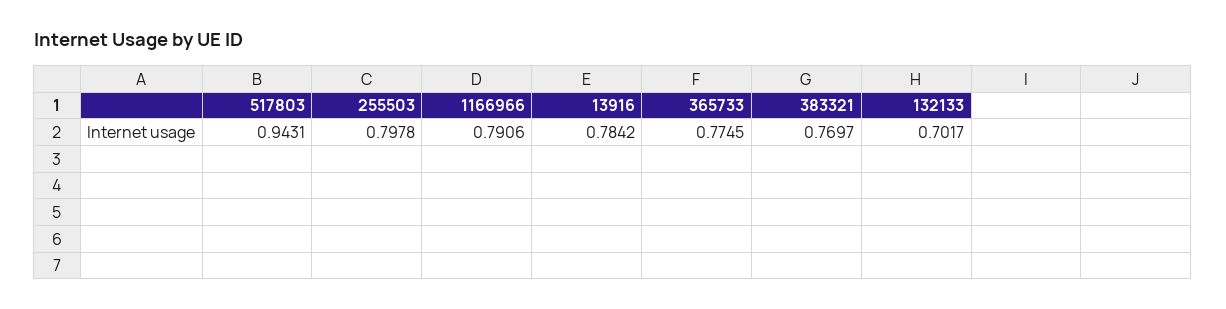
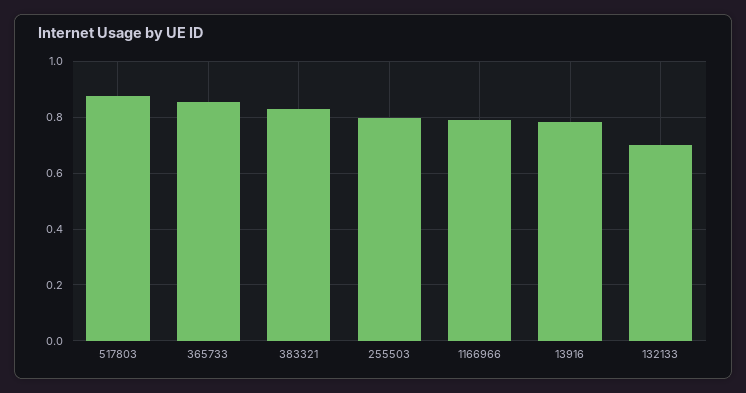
517803: 0.9431 -> 0.875
365733: 0.7745 -> 0.85
383321: 0.7697 -> 0.825

